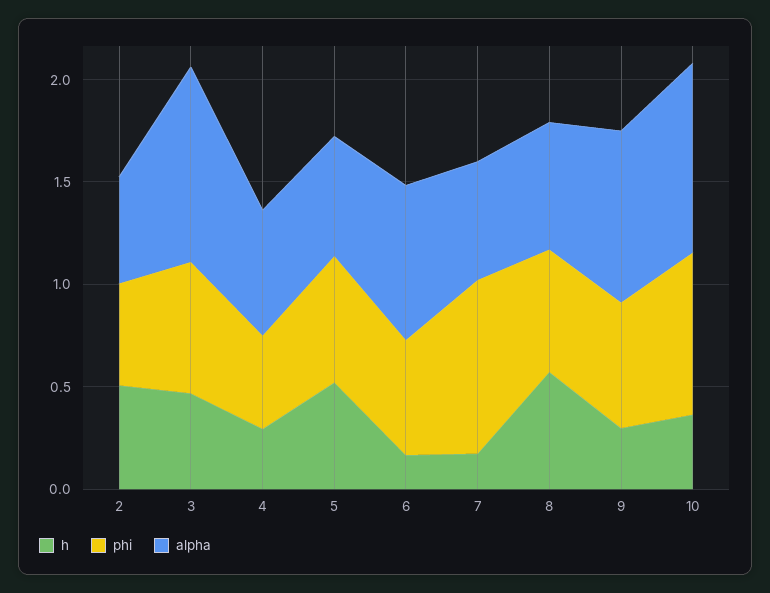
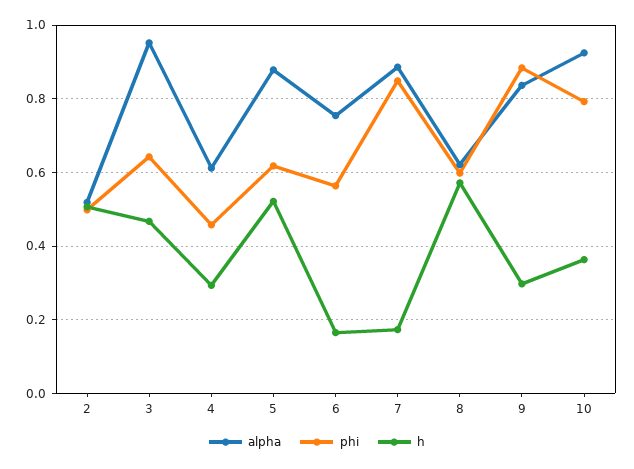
alpha, 5: 0.6 -> 0.88
alpha, 7: 0.6 -> 0.88
phi, 9: 0.6 -> 0.88

